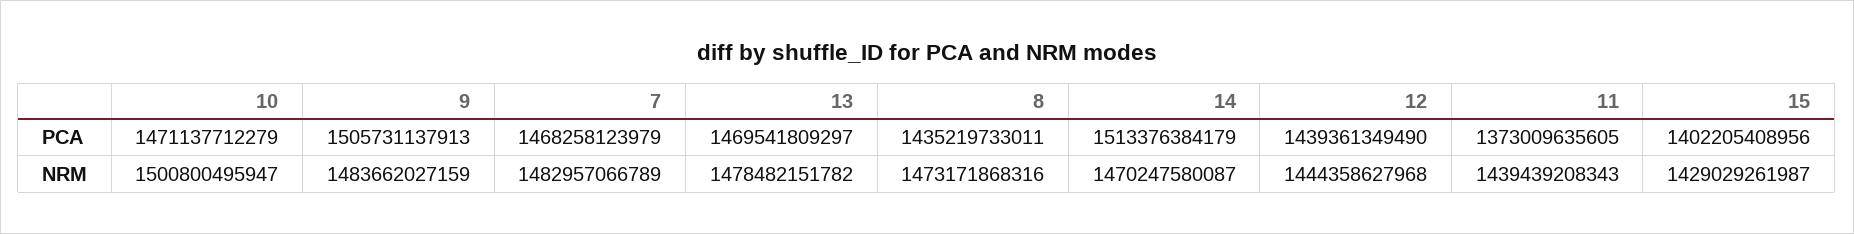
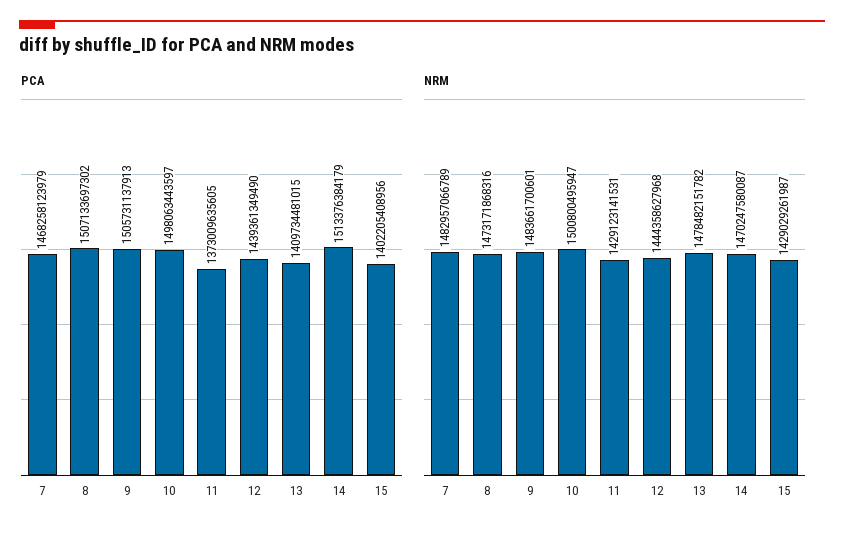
PCA, 10: 1471137712279 -> 1498063443597
PCA, 13: 1469541809297 -> 1409734481015
PCA, 8: 1435219733011 -> 1507133697302
NRM, 9: 1483662027159 -> 1483661700601
NRM, 11: 1439439208343 -> 1429123141531

